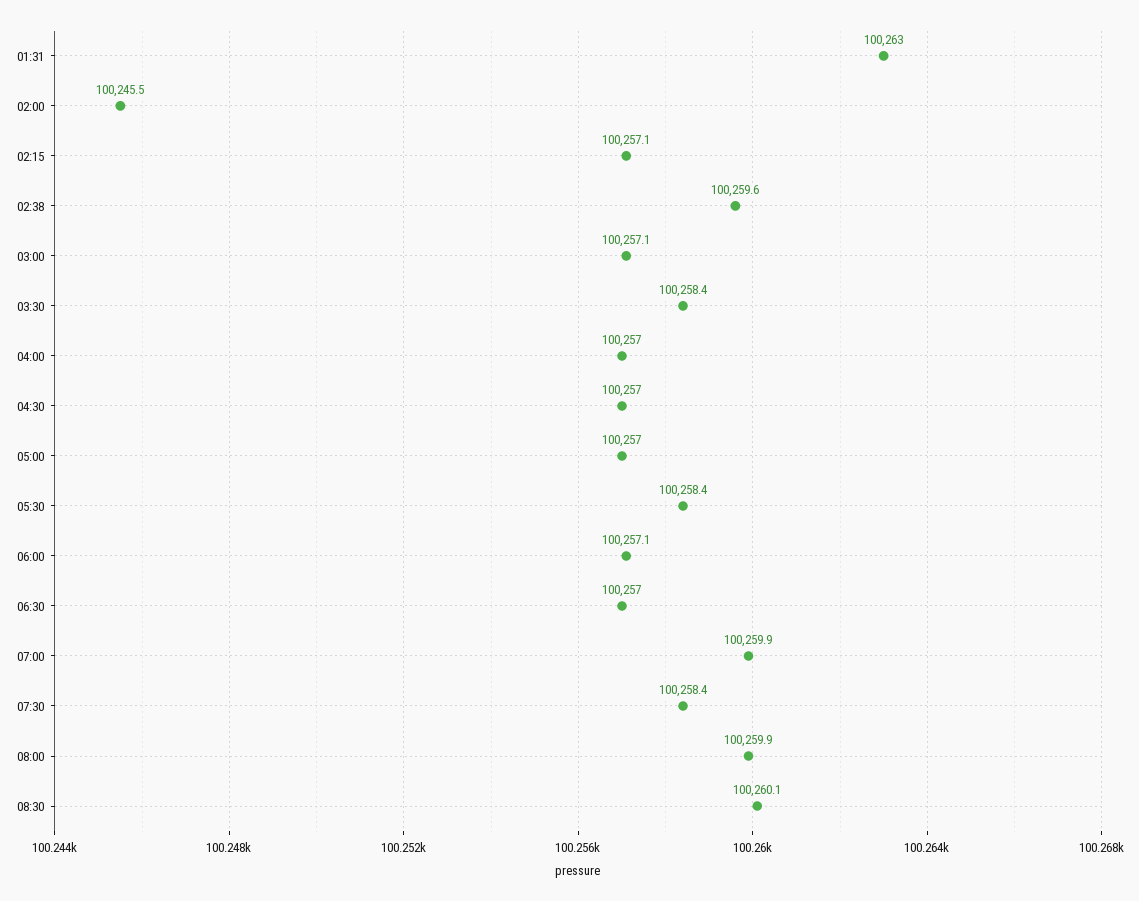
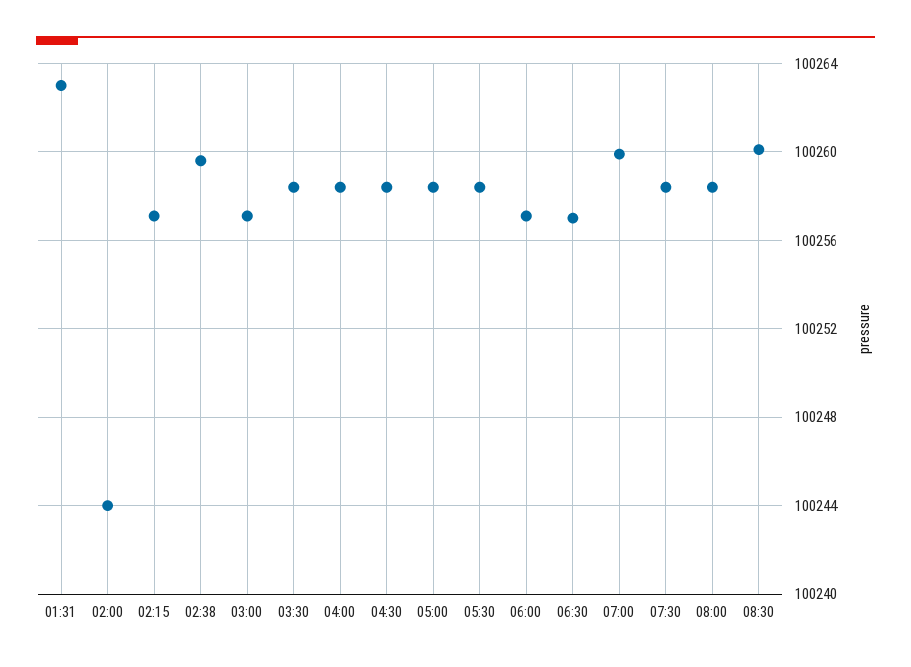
02:00: 100245.5 -> 100244
04:00: 100257 -> 100258.5
04:30: 100257 -> 100258.5
05:00: 100257 -> 100258.5
08:00: 100259.9 -> 100258.5

